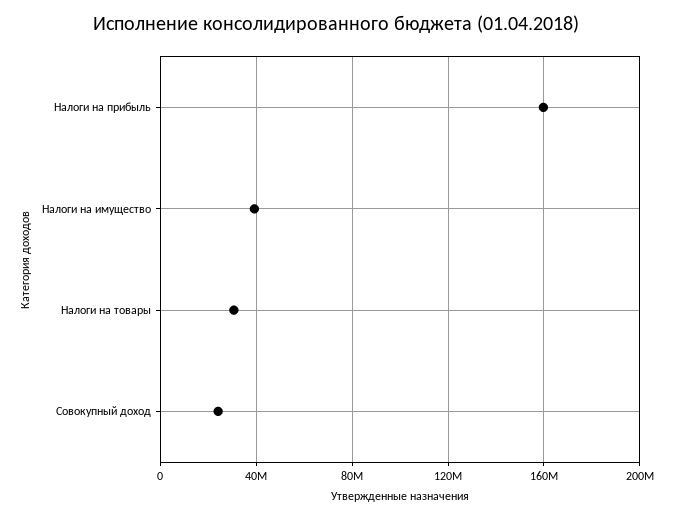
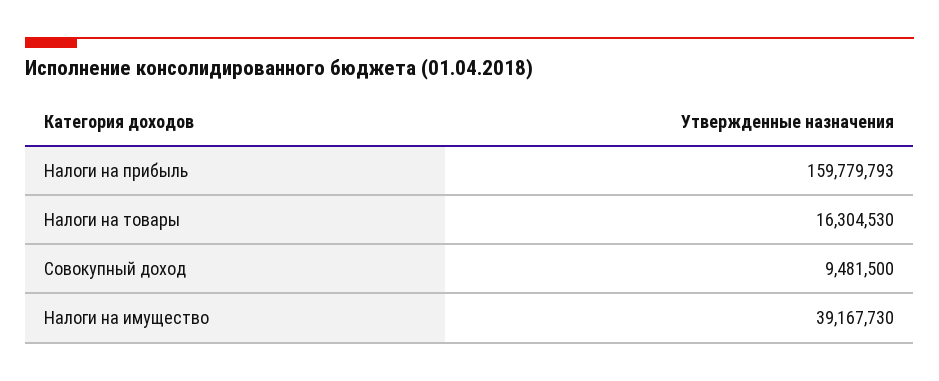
Налоги на товары: 30000000 -> 16304530
Совокупный доход: 25000000 -> 9481500

